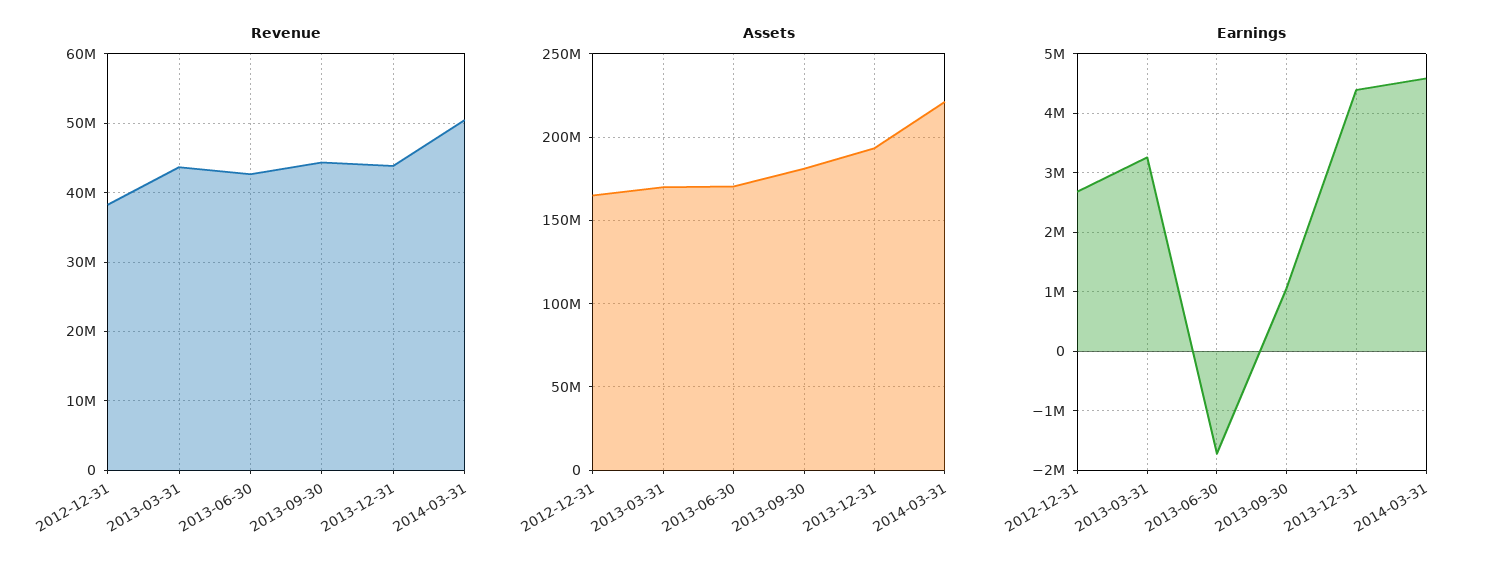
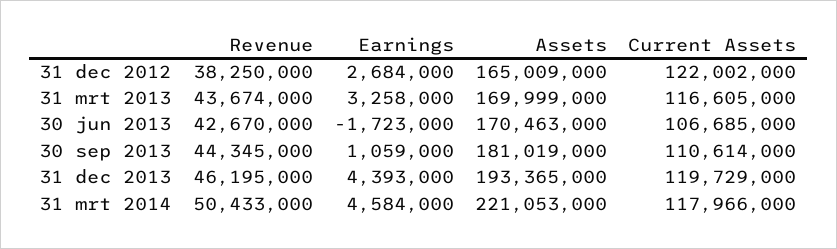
Revenue, 2013-12-31: 44000000 -> 46195000
Current Assets, 2012-12-31: none -> 122002000
Current Assets, 2013-03-31: none -> 116605000
Current Assets, 2013-06-30: none -> 106685000
Current Assets, 2013-09-30: none -> 110614000
Current Assets, 2013-12-31: none -> 119729000
Current Assets, 2014-03-31: none -> 117966000

